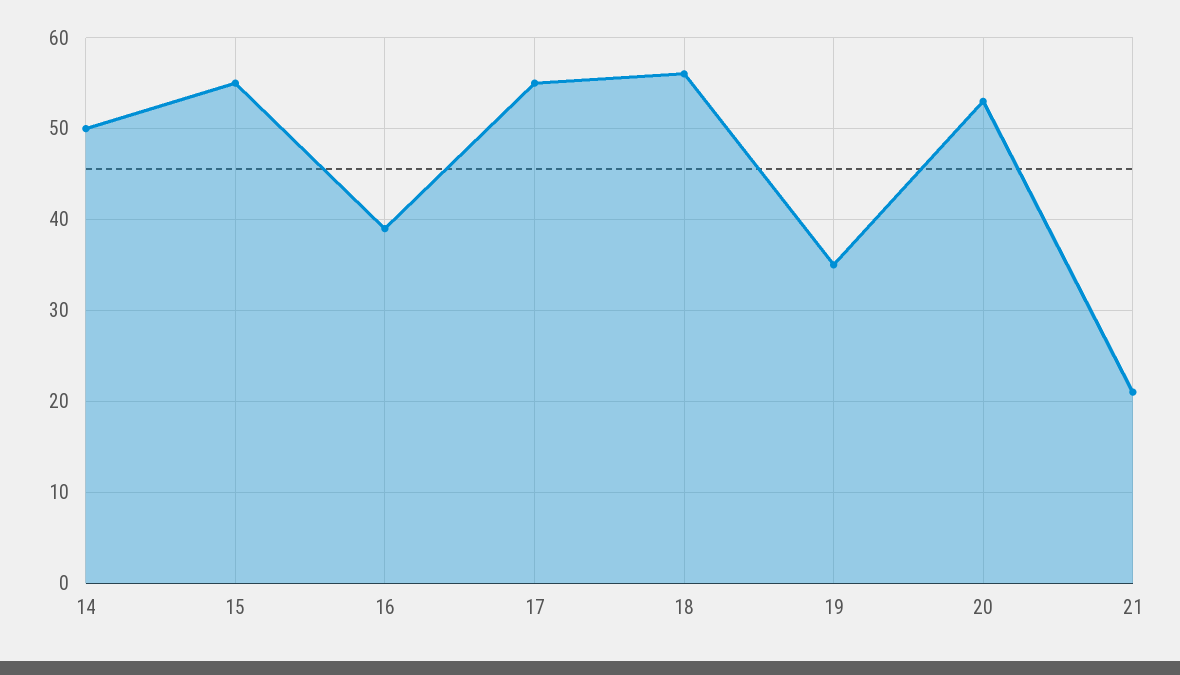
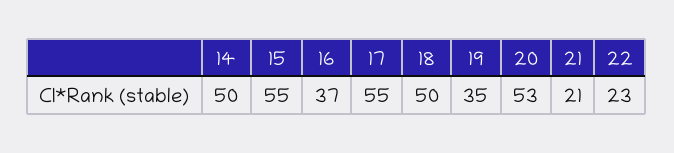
16: 39 -> 37
18: 56 -> 50
22: none -> 23

